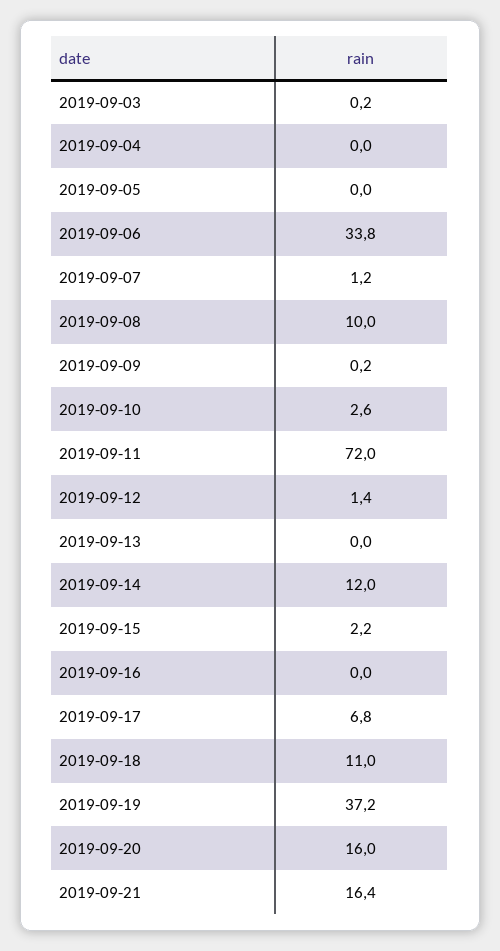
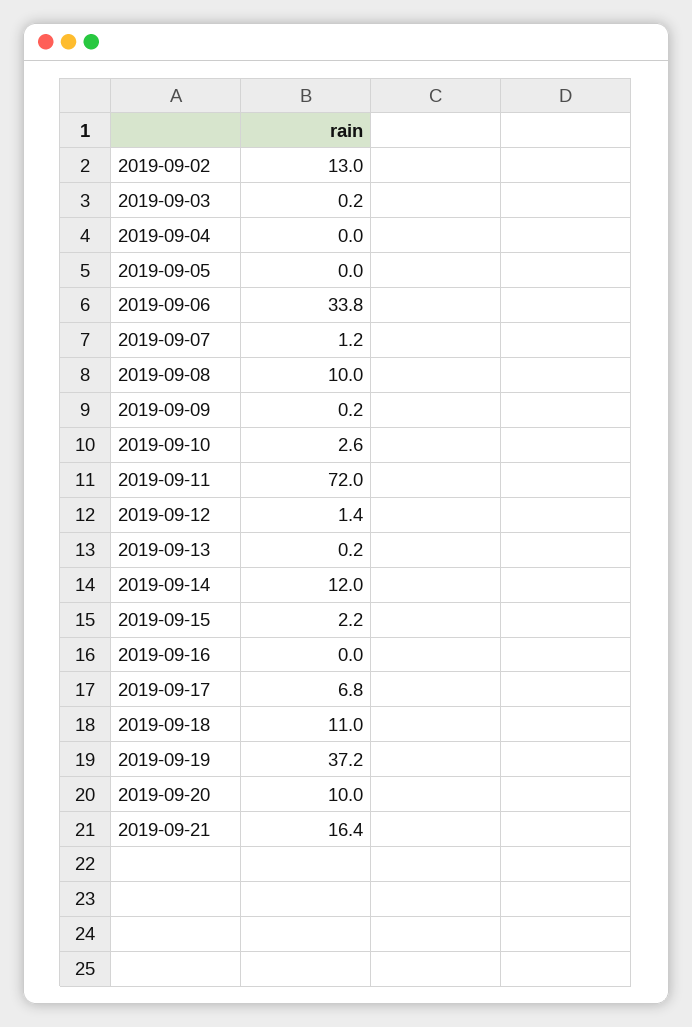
2019-09-13: 0 -> 0.2
2019-09-20: 16 -> 10
2019-09-02: none -> 13

